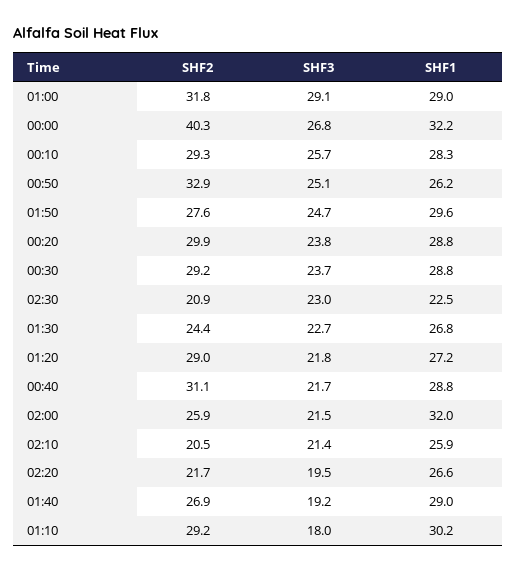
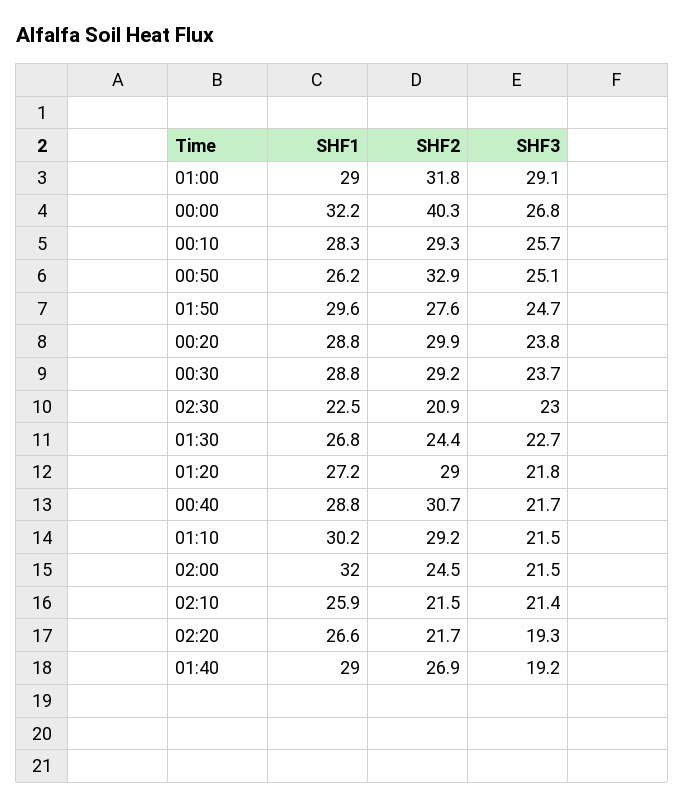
SHF2, 00:40: 31.1 -> 30.7
SHF2, 02:00: 25.9 -> 24.5
SHF2, 02:10: 20.5 -> 21.5
SHF3, 02:20: 19.5 -> 19.3
SHF3, 01:10: 18 -> 21.5

